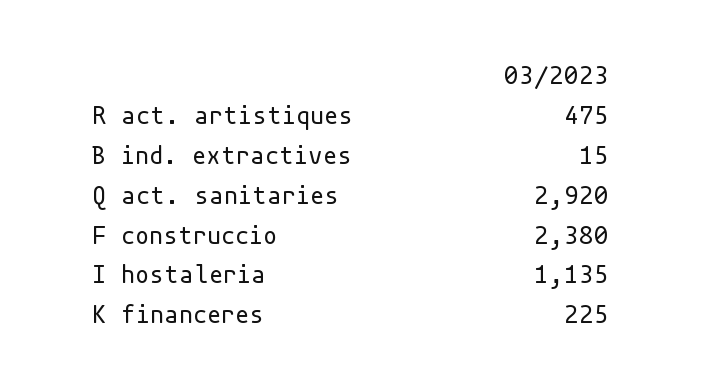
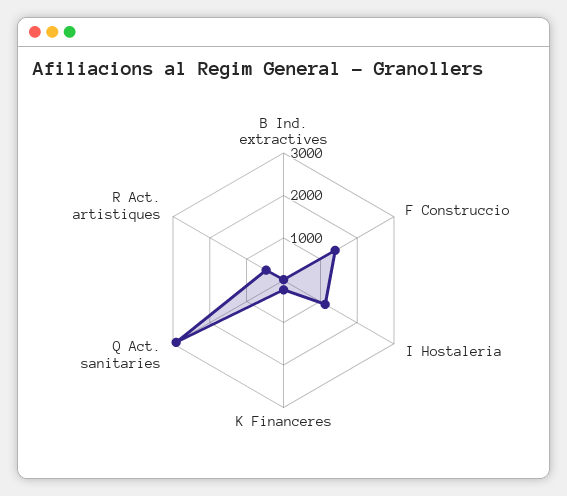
F construccio: 2380 -> 1400

